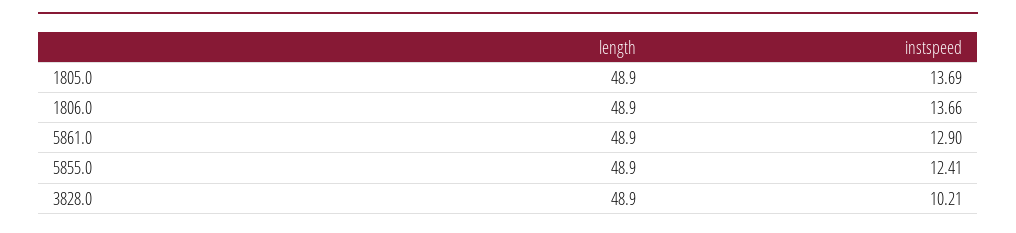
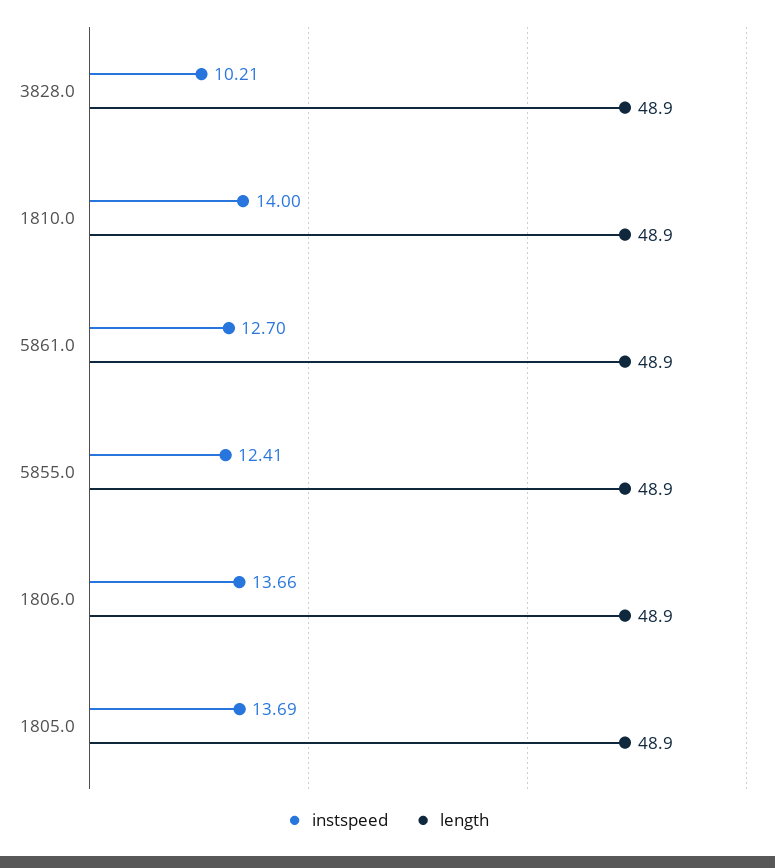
instspeed, 5861.0: 12.9 -> 12.7
instspeed, 1810.0: none -> 14
length, 1810.0: none -> 48.9

